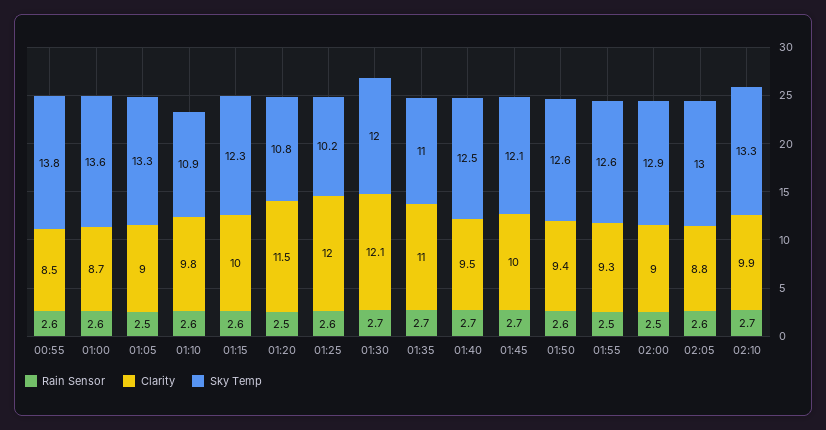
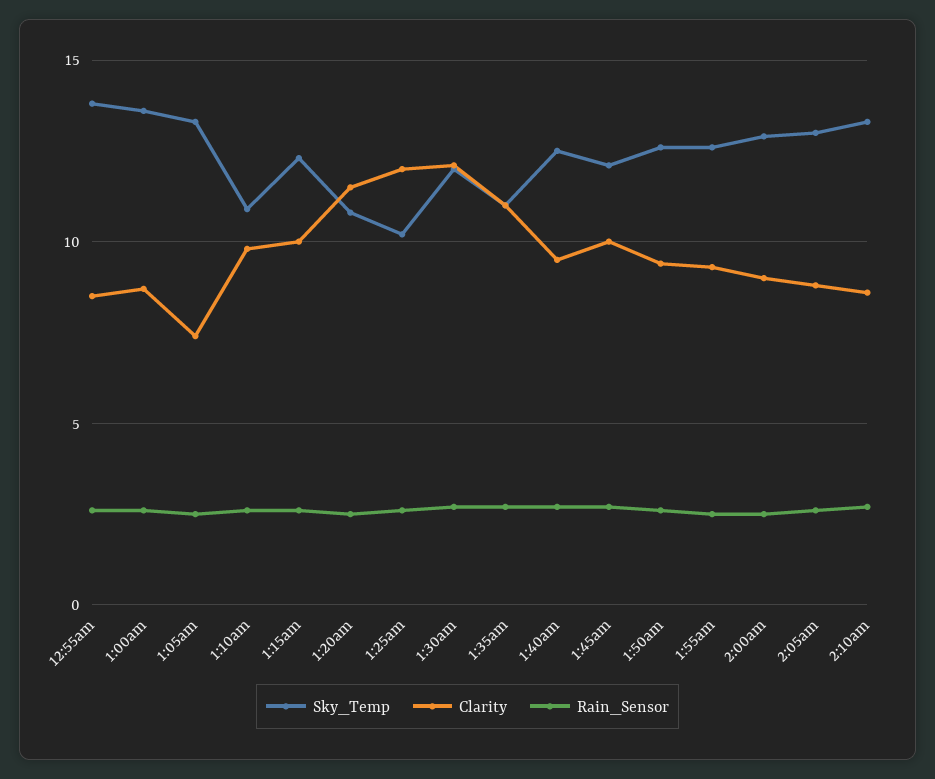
Clarity, 01:05: 9 -> 7.5
Clarity, 02:10: 9.9 -> 8.5

